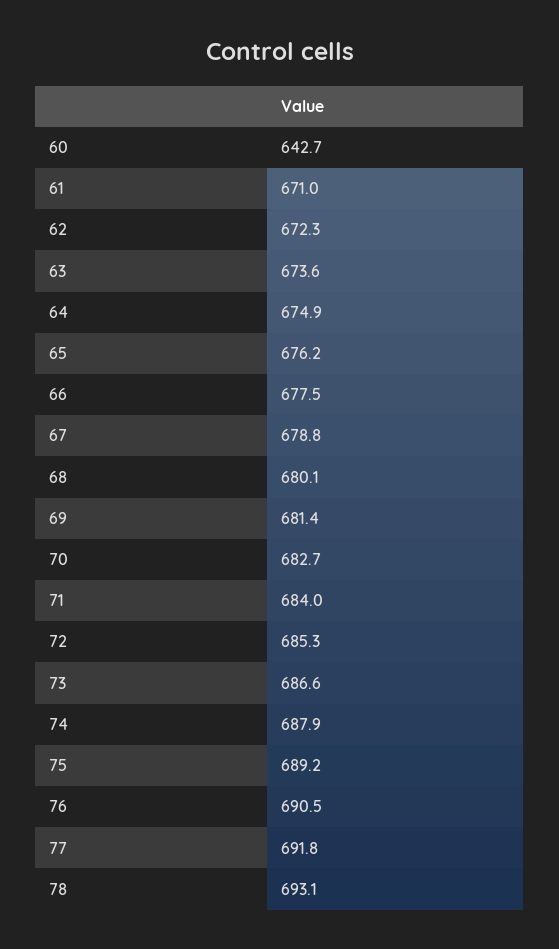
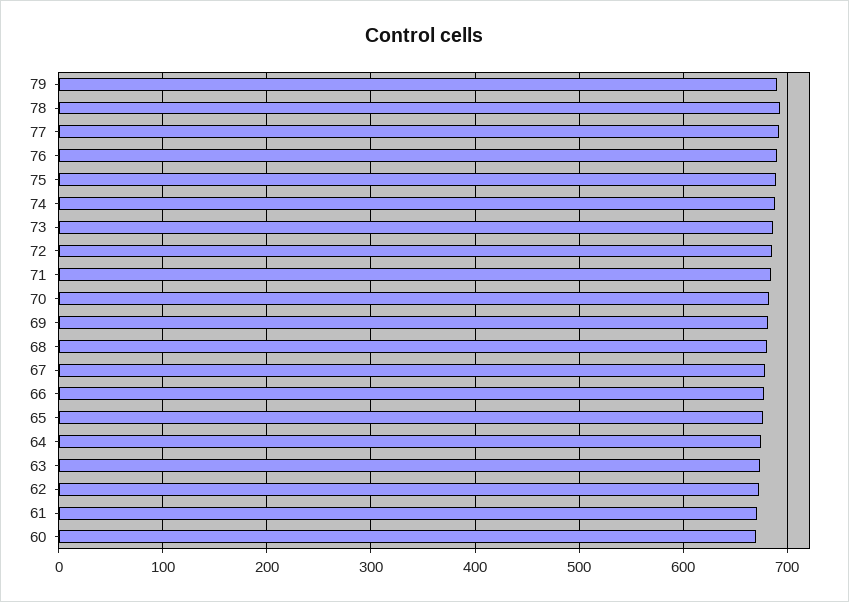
60: 642.7 -> 670
79: none -> 690

